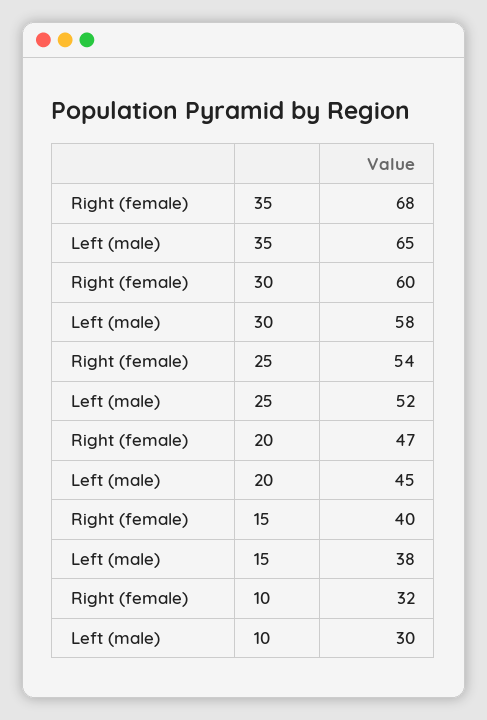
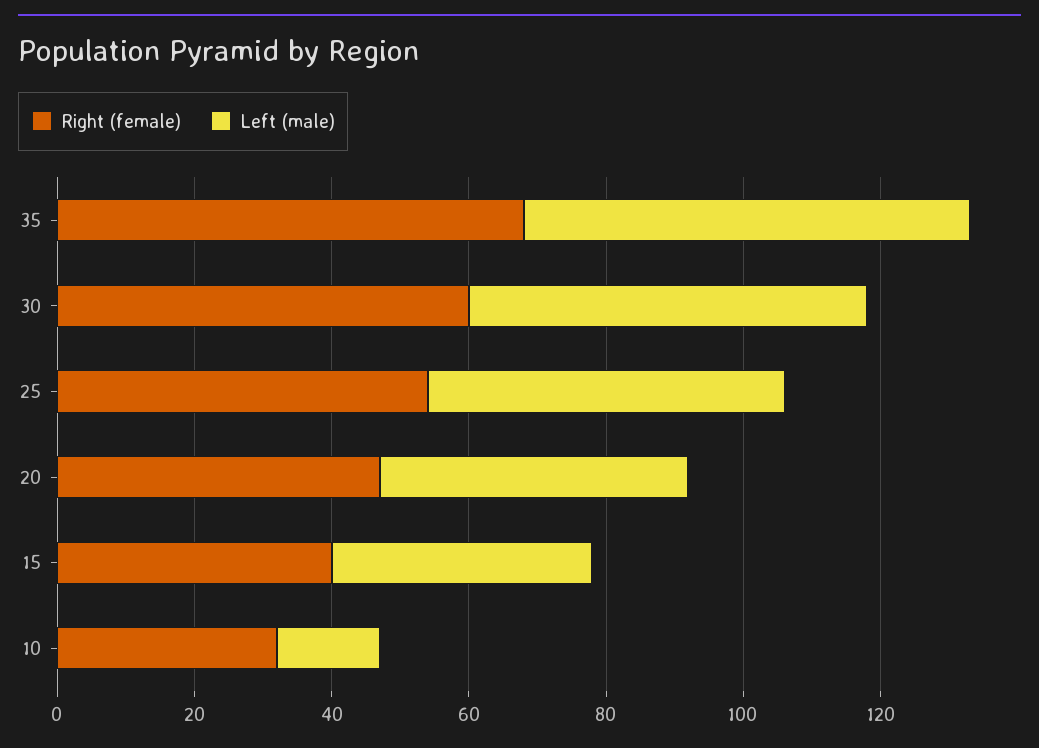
Left (male), 10: 30 -> 15

